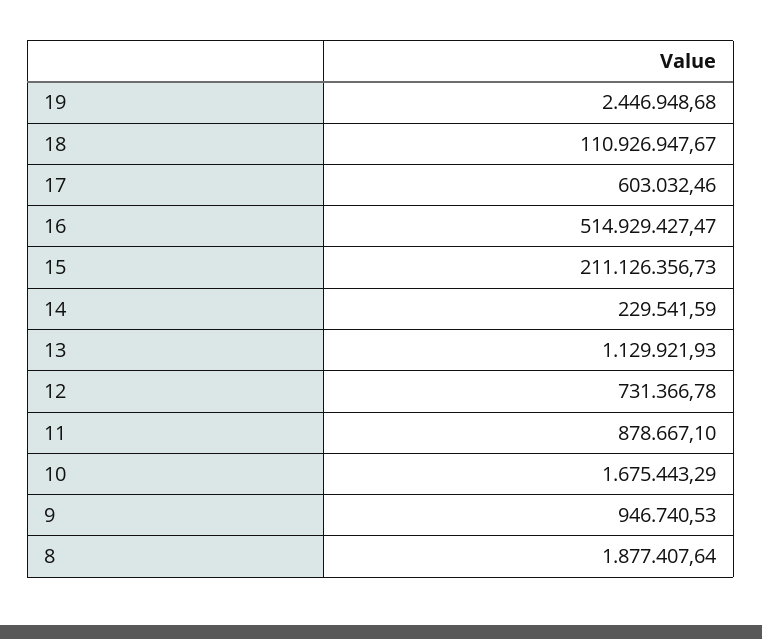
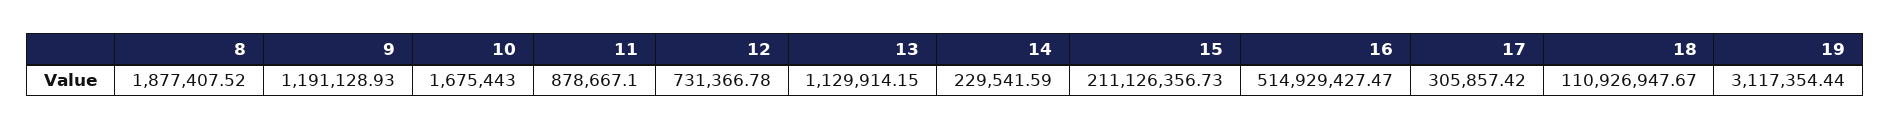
19: 2446948.68 -> 3117354.44
17: 603032.46 -> 305857.42
13: 1129921.93 -> 1129914.15
10: 1675443.29 -> 1675443
9: 946740.53 -> 1191128.93
8: 1877407.64 -> 1877407.52

